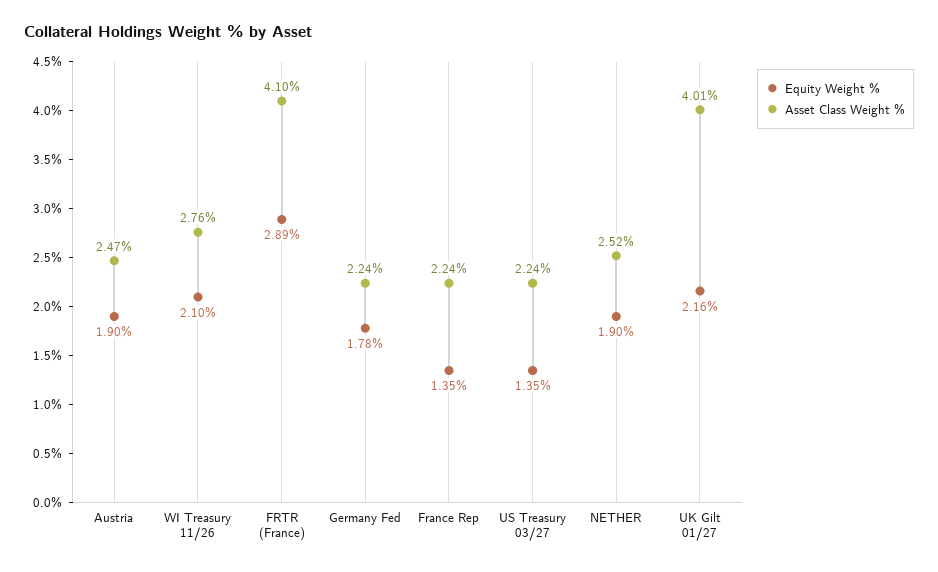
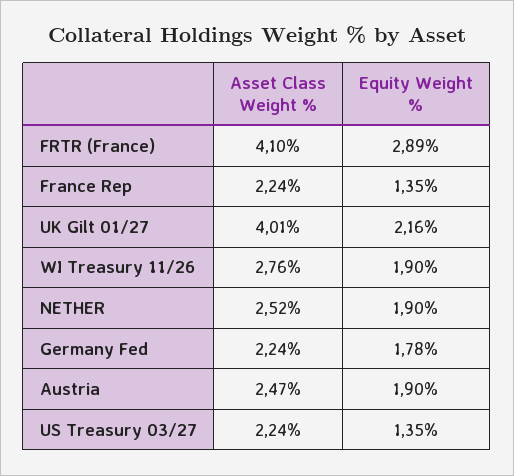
Equity Weight %, WI Treasury 11/26: 2.1 -> 1.9

